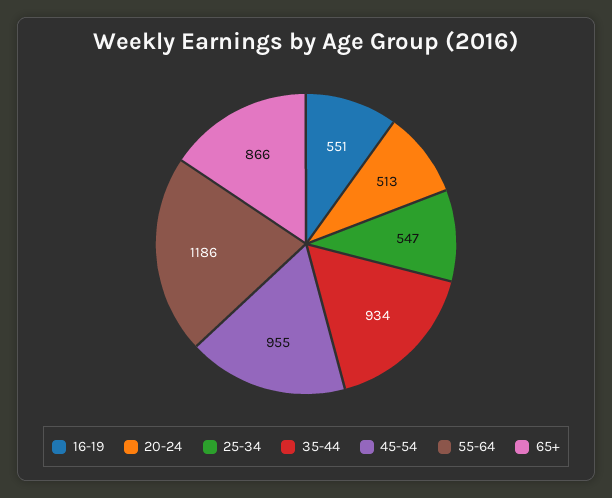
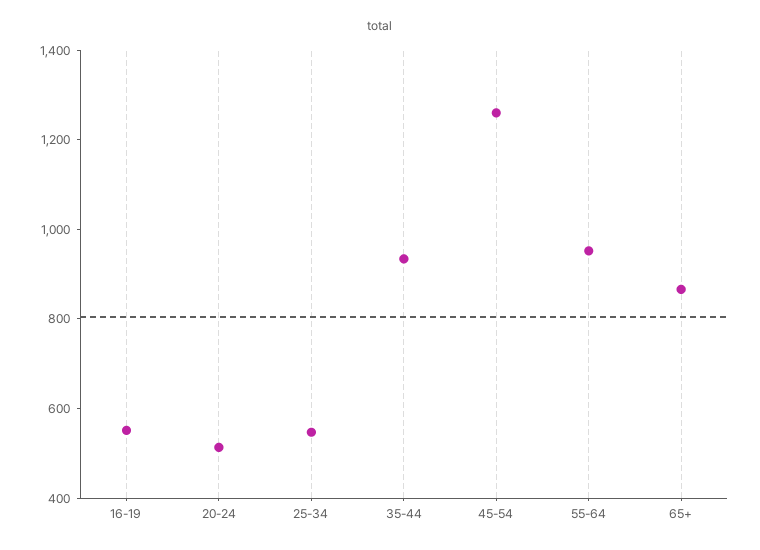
45-54: 955 -> 1250
55-64: 1186 -> 950

